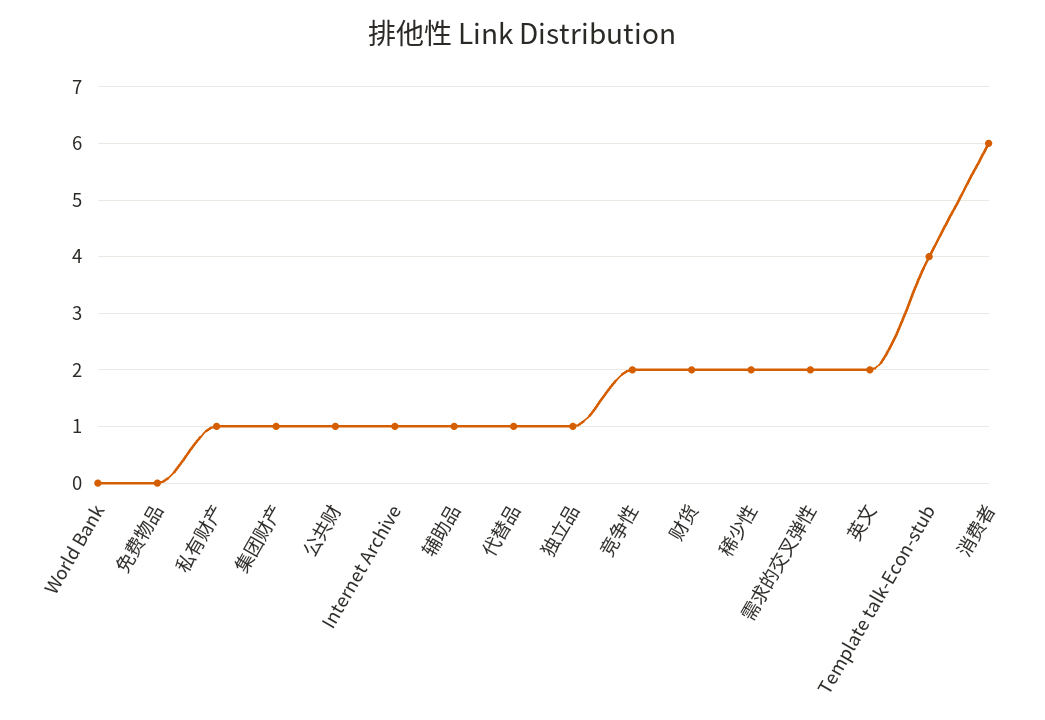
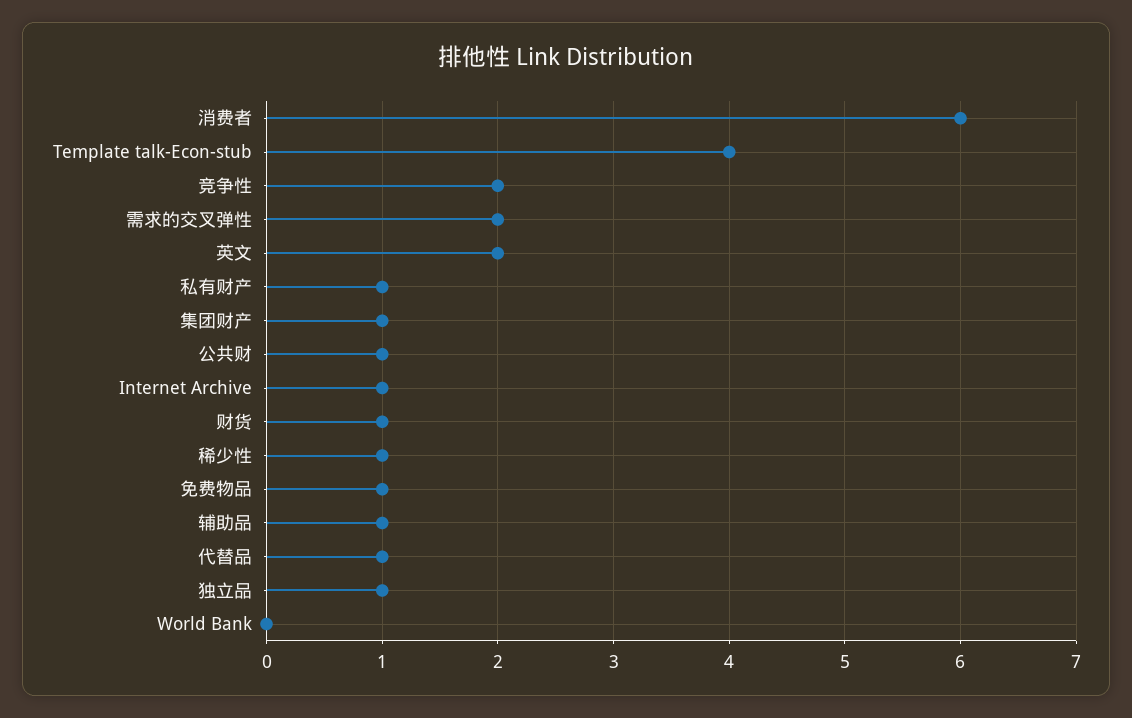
免费物品: 0 -> 1
财货: 2 -> 1
稀少性: 2 -> 1

